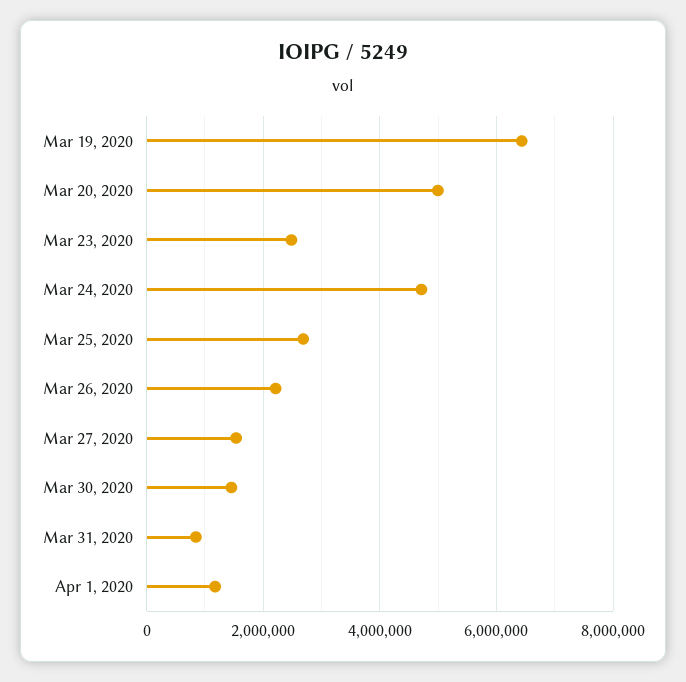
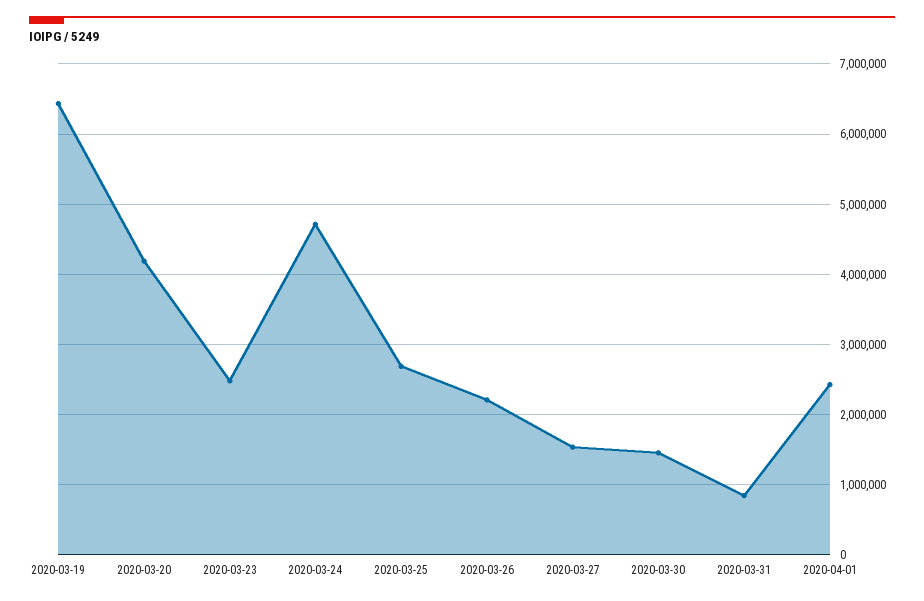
Mar 20, 2020: 5000000 -> 4200000
Apr 1, 2020: 1200000 -> 2400000

